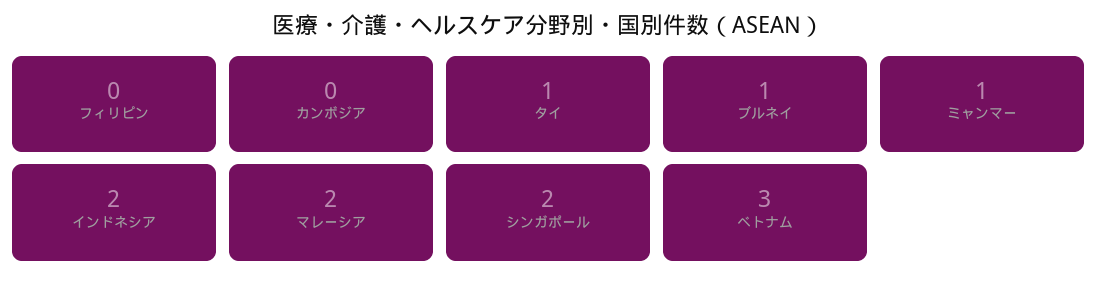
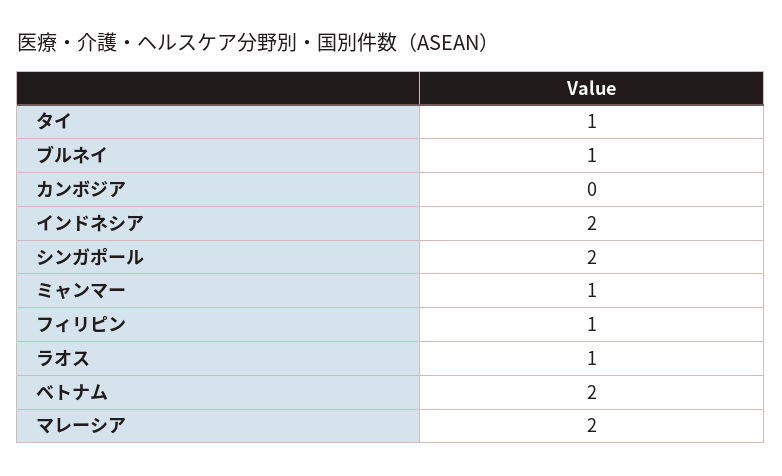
フィリピン: 0 -> 1
ベトナム: 3 -> 2
ラオス: none -> 1

